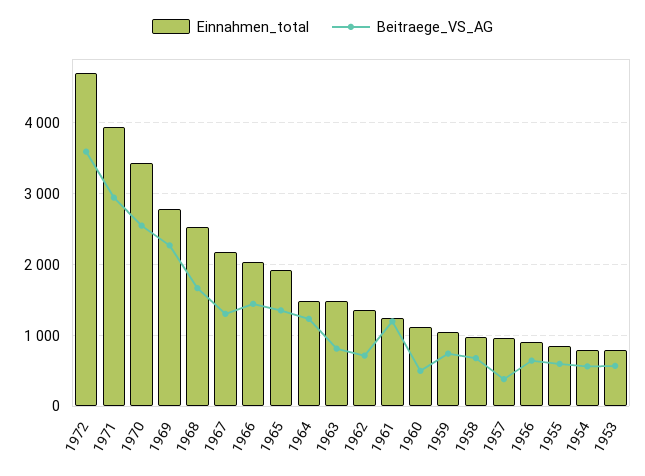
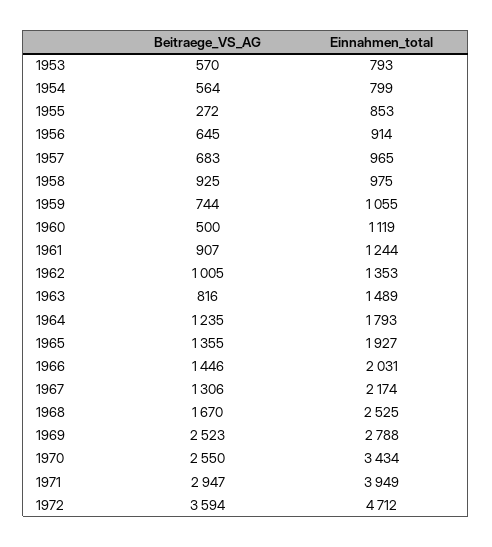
Beitraege_VS_AG, 1969: 2300 -> 2523
Einnahmen_total, 1964: 1500 -> 1793
Beitraege_VS_AG, 1962: 700 -> 1005
Beitraege_VS_AG, 1961: 1200 -> 907
Beitraege_VS_AG, 1958: 700 -> 925
Beitraege_VS_AG, 1957: 400 -> 683
Beitraege_VS_AG, 1955: 600 -> 272

